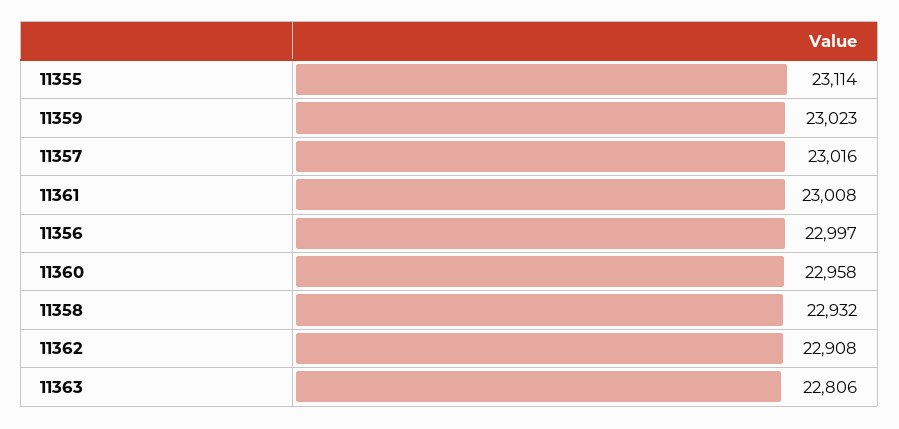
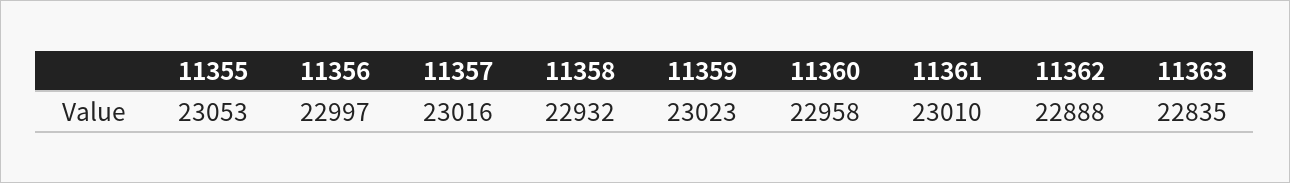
11355: 23114 -> 23053
11361: 23008 -> 23010
11362: 22908 -> 22888
11363: 22806 -> 22835

